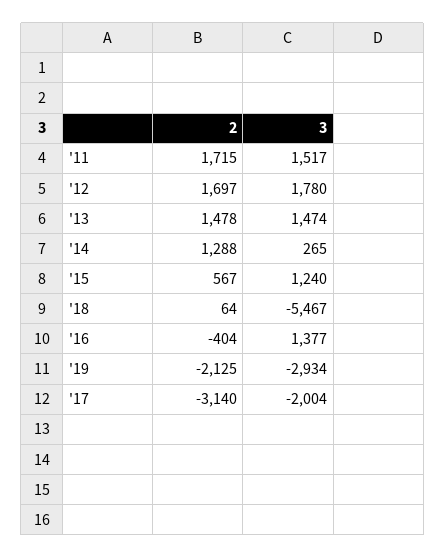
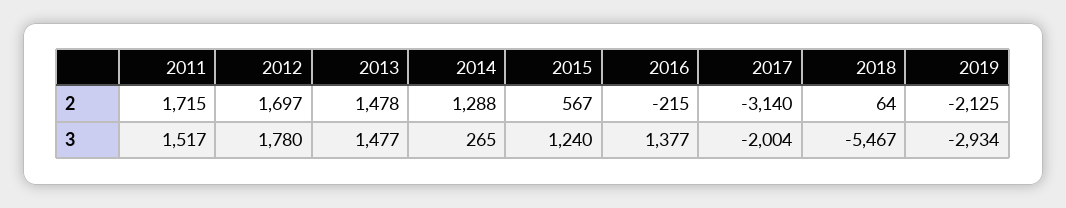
3, '13: 1474 -> 1477
2, '16: -404 -> -215

